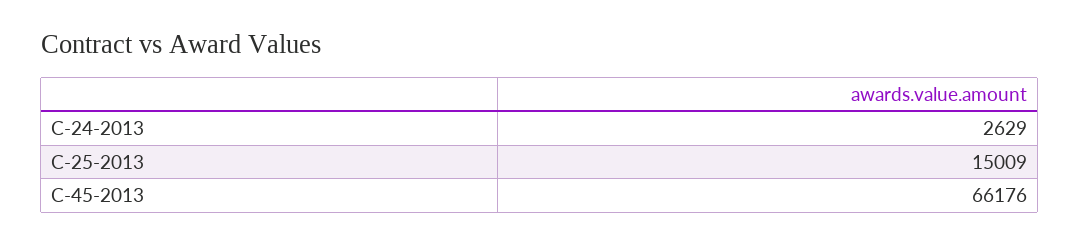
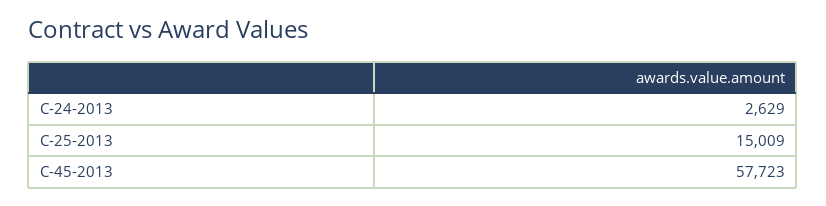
C-45-2013: 66176 -> 57723

